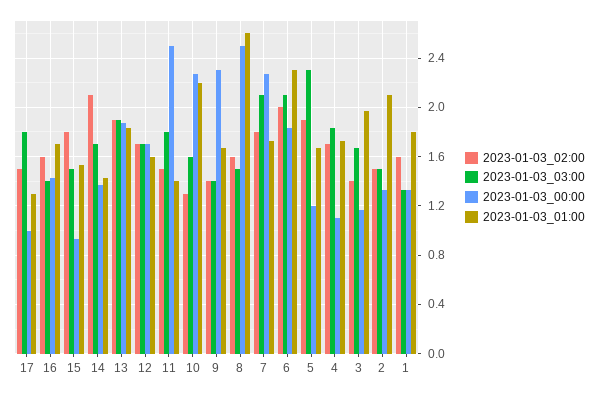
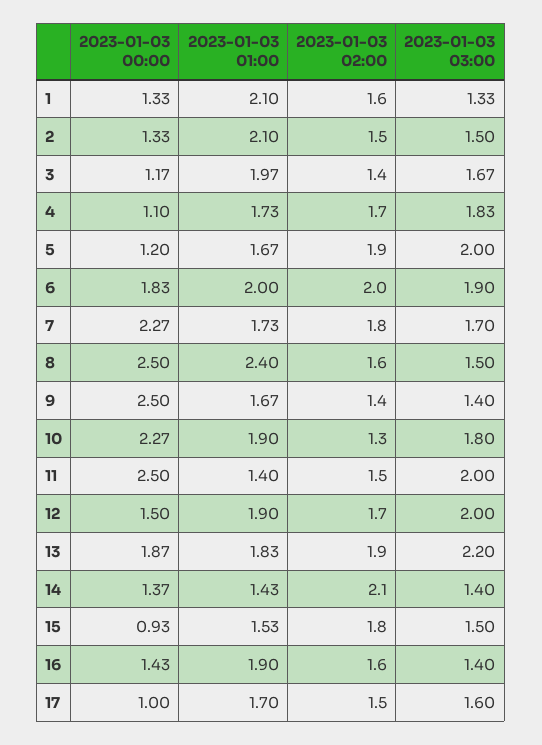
2023-01-03_03:00, 17: 1.8 -> 1.6
2023-01-03_01:00, 17: 1.3 -> 1.7
2023-01-03_01:00, 16: 1.7 -> 1.9
2023-01-03_03:00, 14: 1.7 -> 1.4
2023-01-03_03:00, 13: 1.9 -> 2.2
2023-01-03_03:00, 12: 1.7 -> 2
2023-01-03_00:00, 12: 1.7 -> 1.5
2023-01-03_01:00, 12: 1.6 -> 1.9
2023-01-03_03:00, 11: 1.8 -> 2
2023-01-03_03:00, 10: 1.6 -> 1.8
2023-01-03_01:00, 10: 2.2 -> 1.9
2023-01-03_00:00, 9: 2.3 -> 2.5
2023-01-03_01:00, 8: 2.6 -> 2.4
2023-01-03_03:00, 7: 2.1 -> 1.7
2023-01-03_03:00, 6: 2.1 -> 1.9
2023-01-03_01:00, 6: 2.3 -> 2
2023-01-03_03:00, 5: 2.3 -> 2
2023-01-03_01:00, 1: 1.8 -> 2.1

